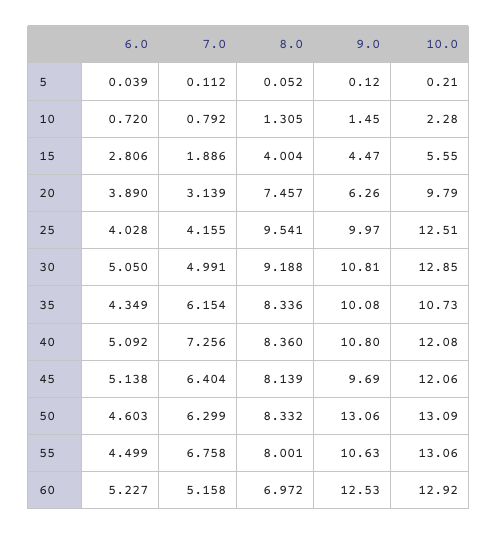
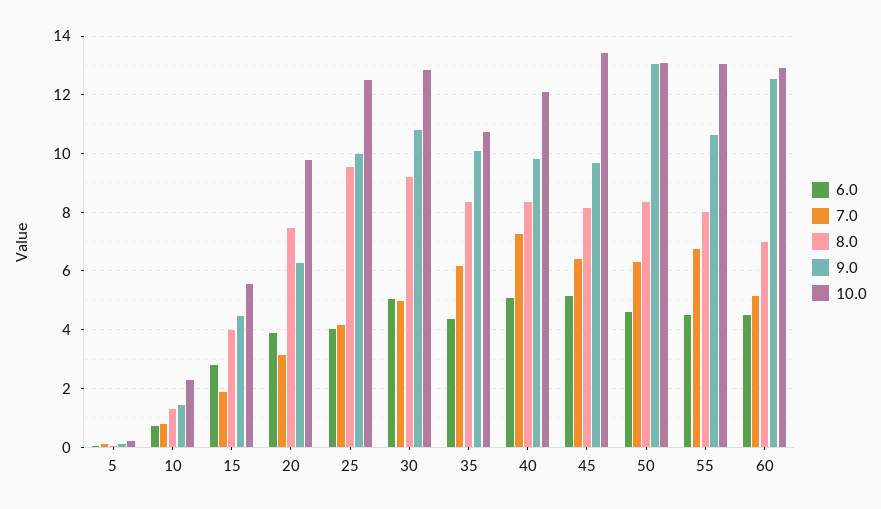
9.0, 40: 10.8 -> 9.75
10.0, 45: 12.06 -> 13.5
6.0, 60: 5.227 -> 4.5

